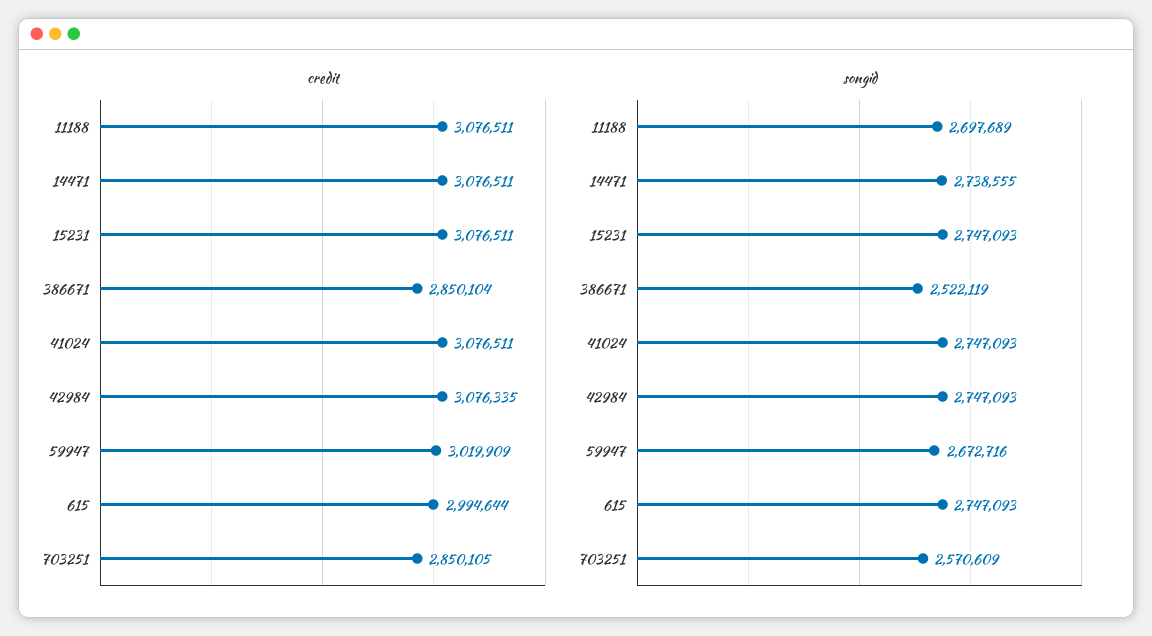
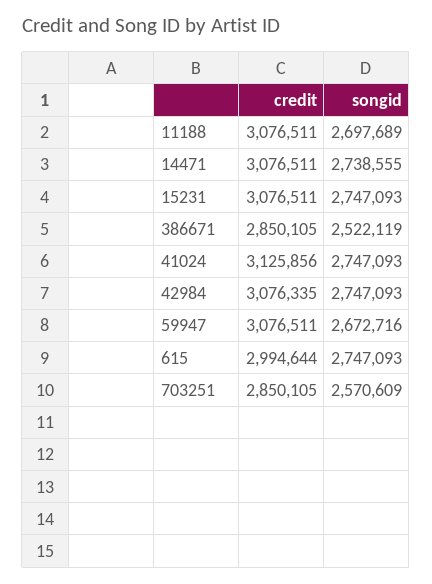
credit, 386671: 2850104 -> 2850105
credit, 41024: 3076511 -> 3125856
credit, 59947: 3019909 -> 3076511

